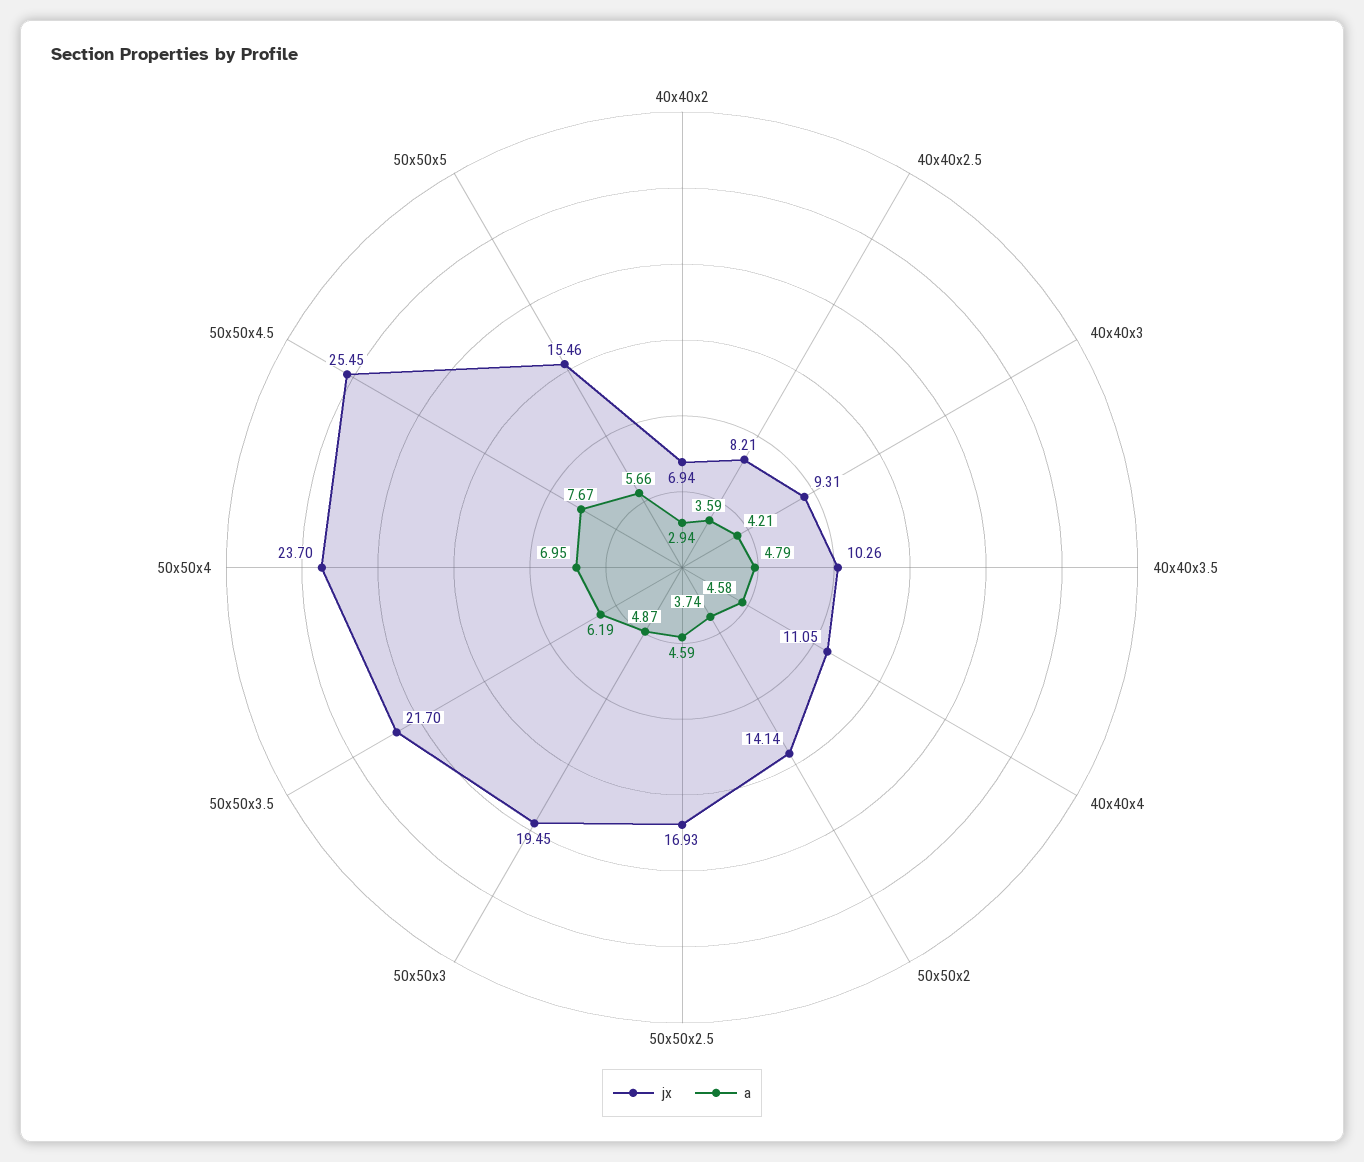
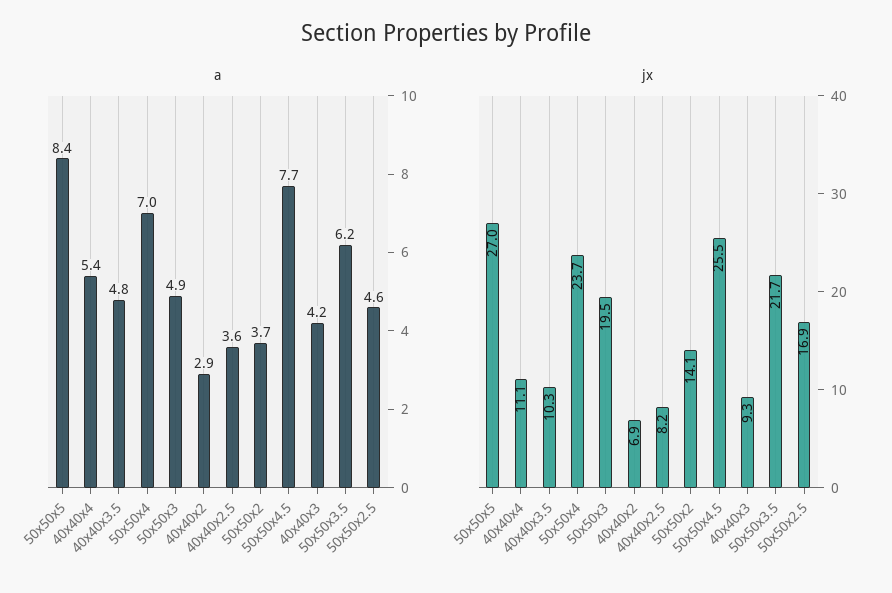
a, 40x40x4: 4.58 -> 5.4
jx, 50x50x5: 15.46 -> 27
a, 50x50x5: 5.66 -> 8.4

